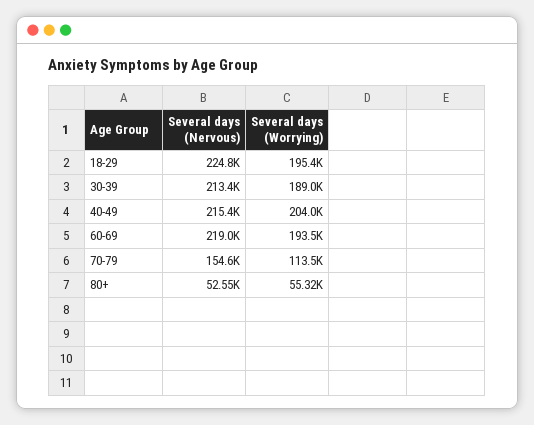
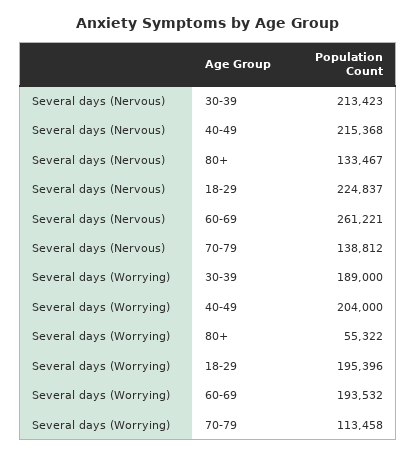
Several days (Nervous), 60-69: 219000 -> 261221
Several days (Nervous), 70-79: 154600 -> 138812
Several days (Nervous), 80+: 52550 -> 133467

